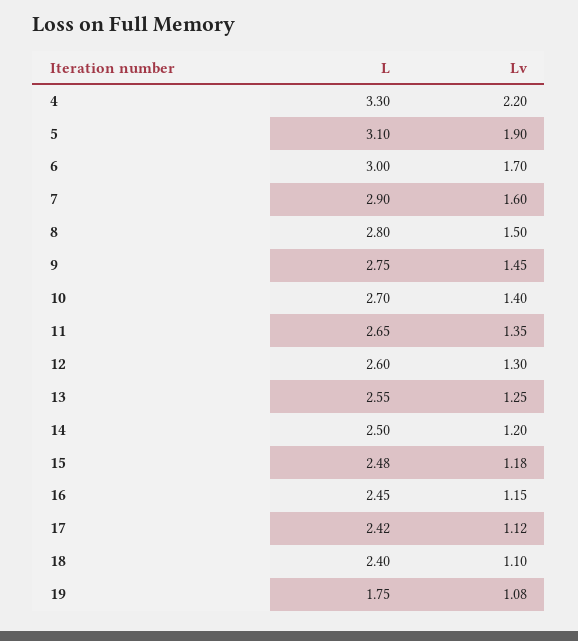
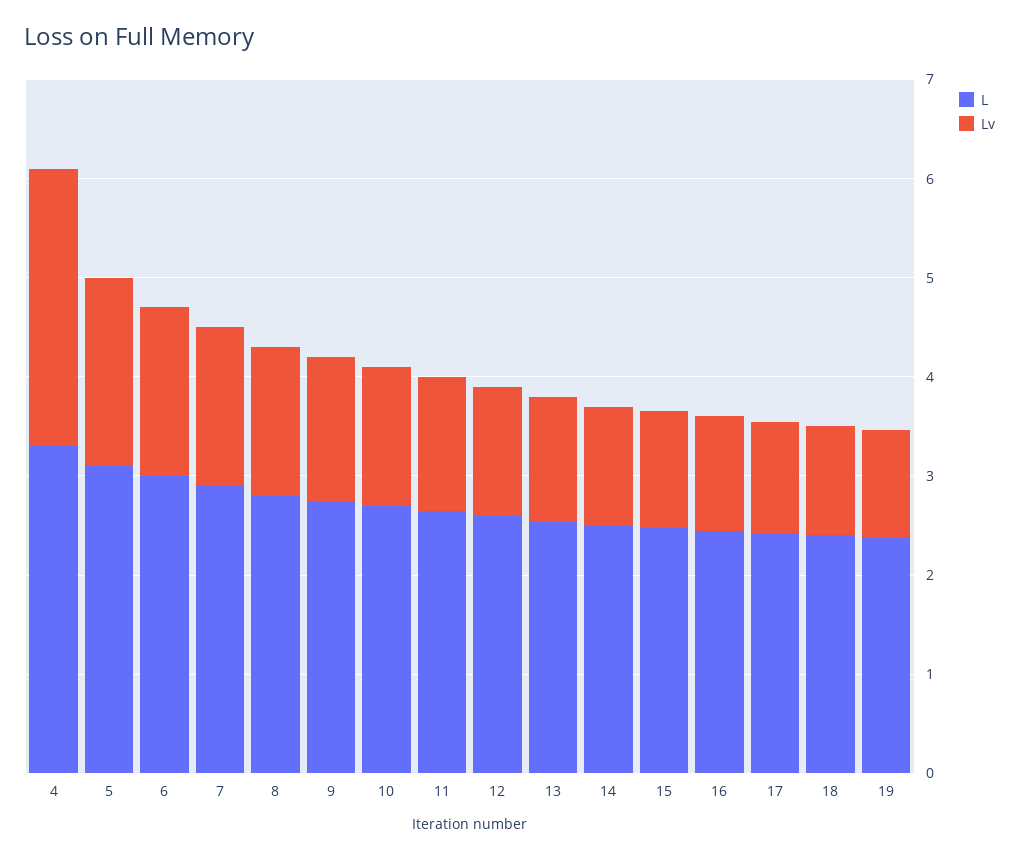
Lv, 4: 2.2 -> 2.8
L, 19: 1.75 -> 2.4

